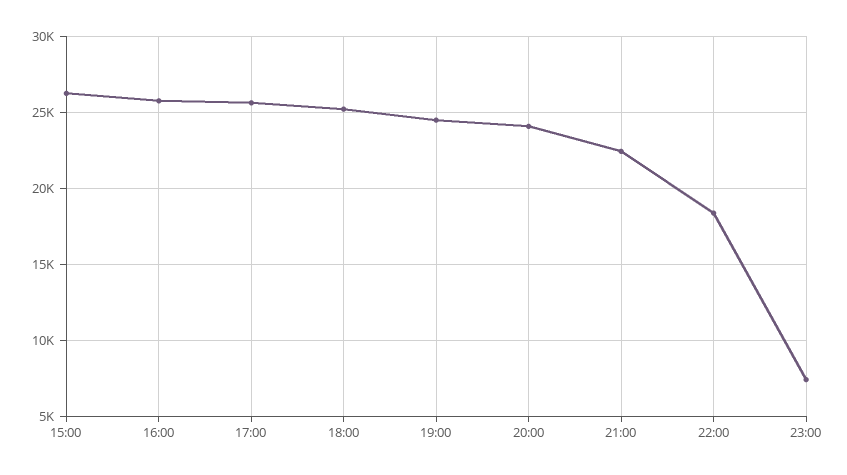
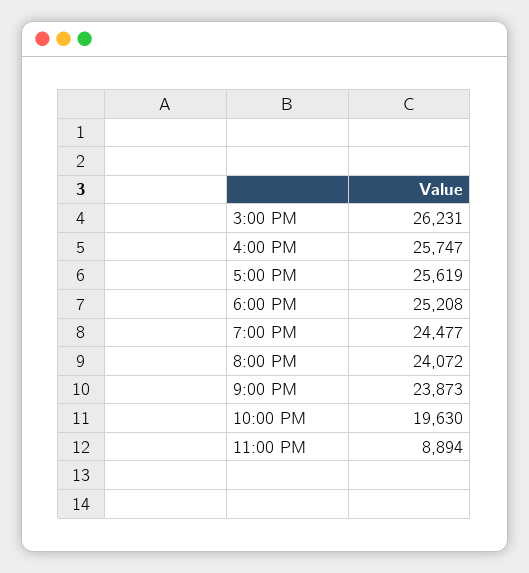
21:00: 22500 -> 23873
22:00: 18500 -> 19630
23:00: 7500 -> 8894

